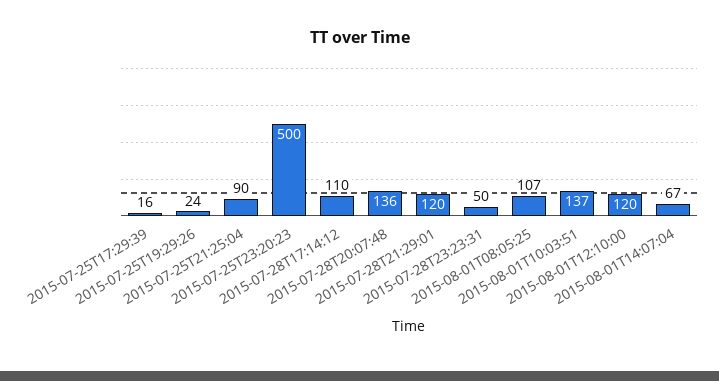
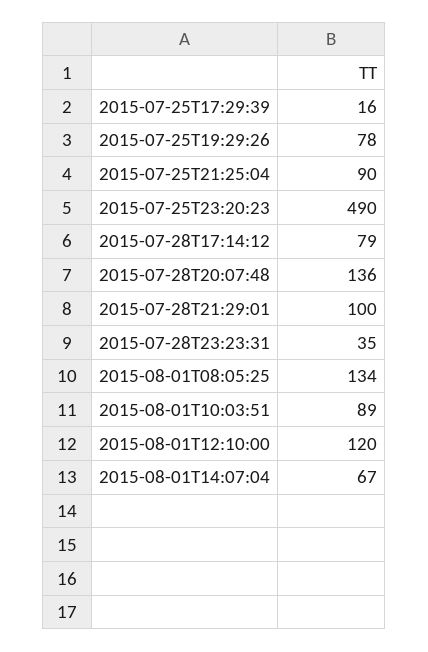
2015-07-25T19:29:26: 24 -> 78
2015-07-25T23:20:23: 500 -> 490
2015-07-28T17:14:12: 110 -> 79
2015-07-28T21:29:01: 120 -> 100
2015-07-28T23:23:31: 50 -> 35
2015-08-01T08:05:25: 107 -> 134
2015-08-01T10:03:51: 137 -> 89

